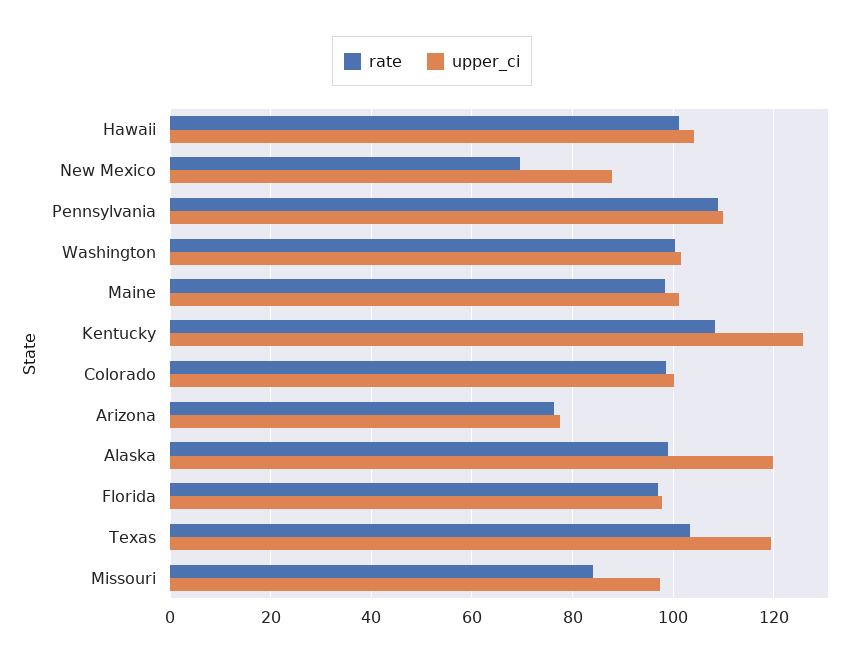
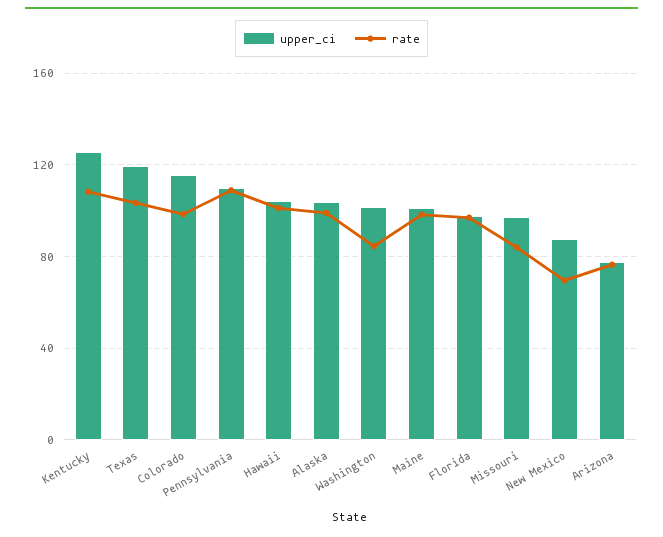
rate, Washington: 100 -> 85
upper_ci, Colorado: 100 -> 115
upper_ci, Alaska: 120 -> 105

